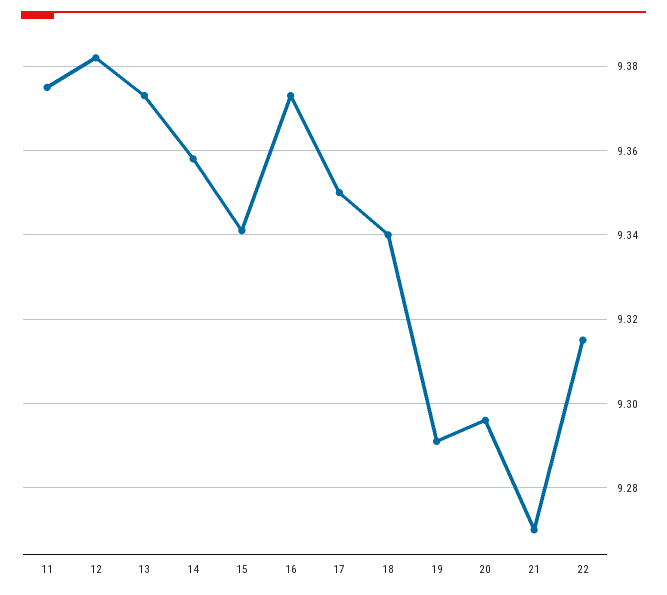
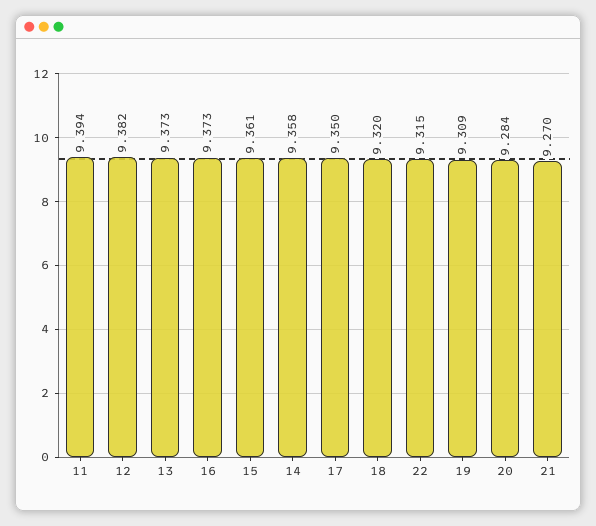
11: 9.375 -> 9.394
15: 9.34 -> 9.361
18: 9.34 -> 9.32
19: 9.29 -> 9.309
20: 9.295 -> 9.284

